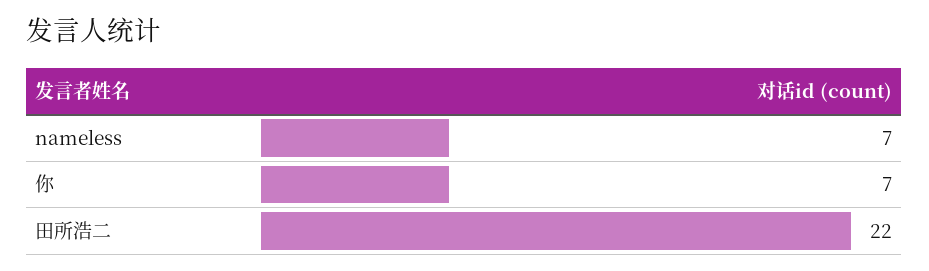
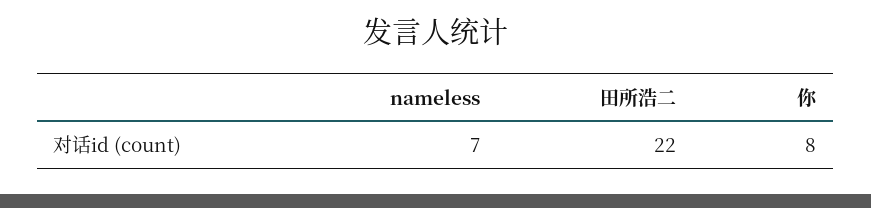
你: 7 -> 8

